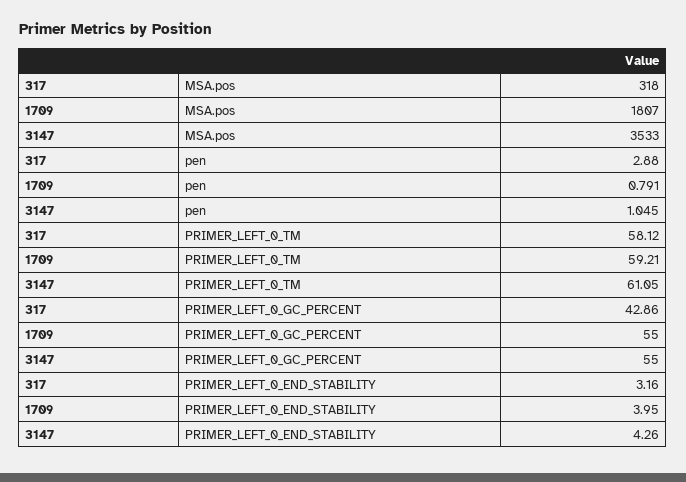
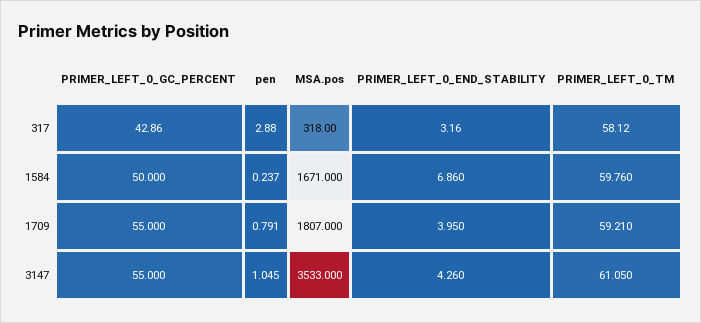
1584, PRIMER_LEFT_0_GC_PERCENT: none -> 50
1584, pen: none -> 0.237
1584, MSA.pos: none -> 1671
1584, PRIMER_LEFT_0_END_STABILITY: none -> 6.86
1584, PRIMER_LEFT_0_TM: none -> 59.76

